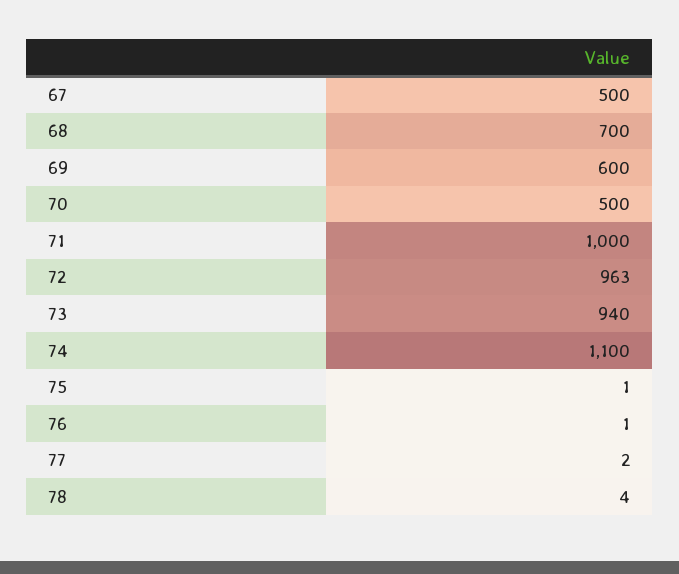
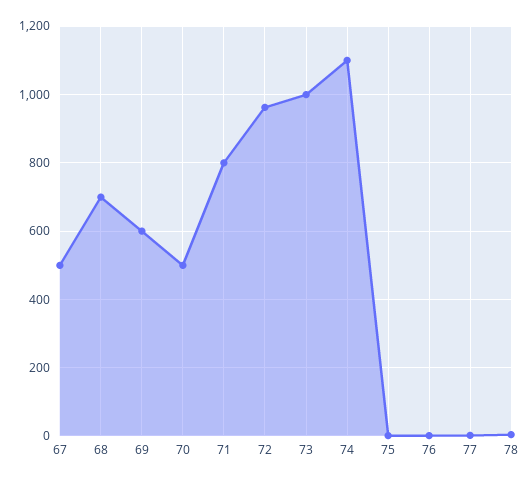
71: 1000 -> 800
73: 940 -> 1000

